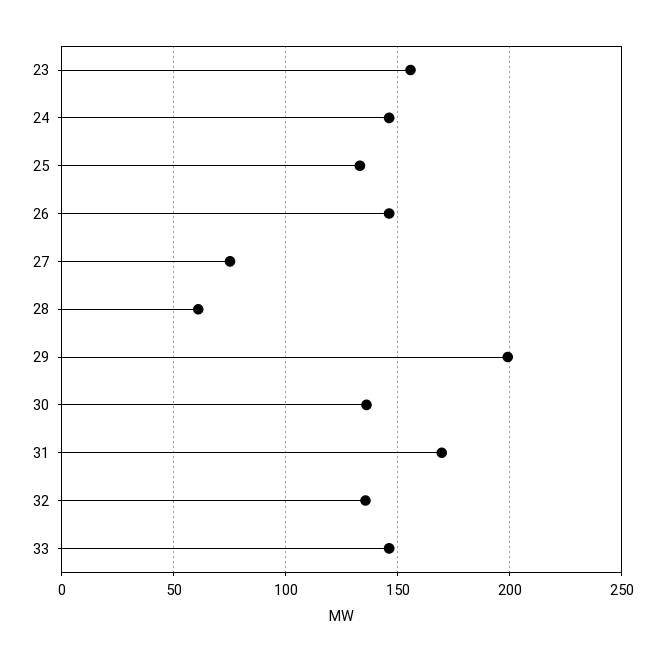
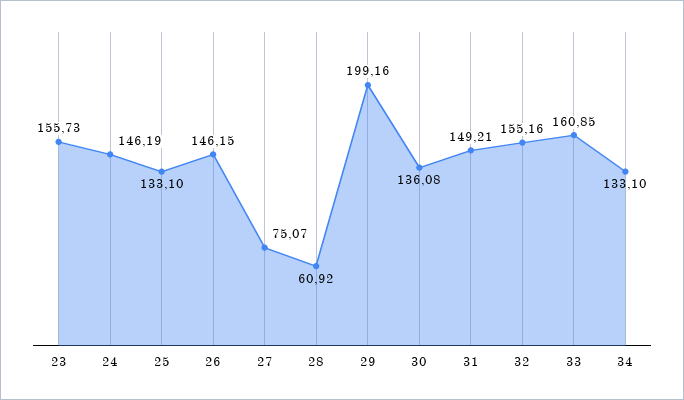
31: 170 -> 149.21
32: 135 -> 155.16
33: 145 -> 160.85
34: none -> 133.1

